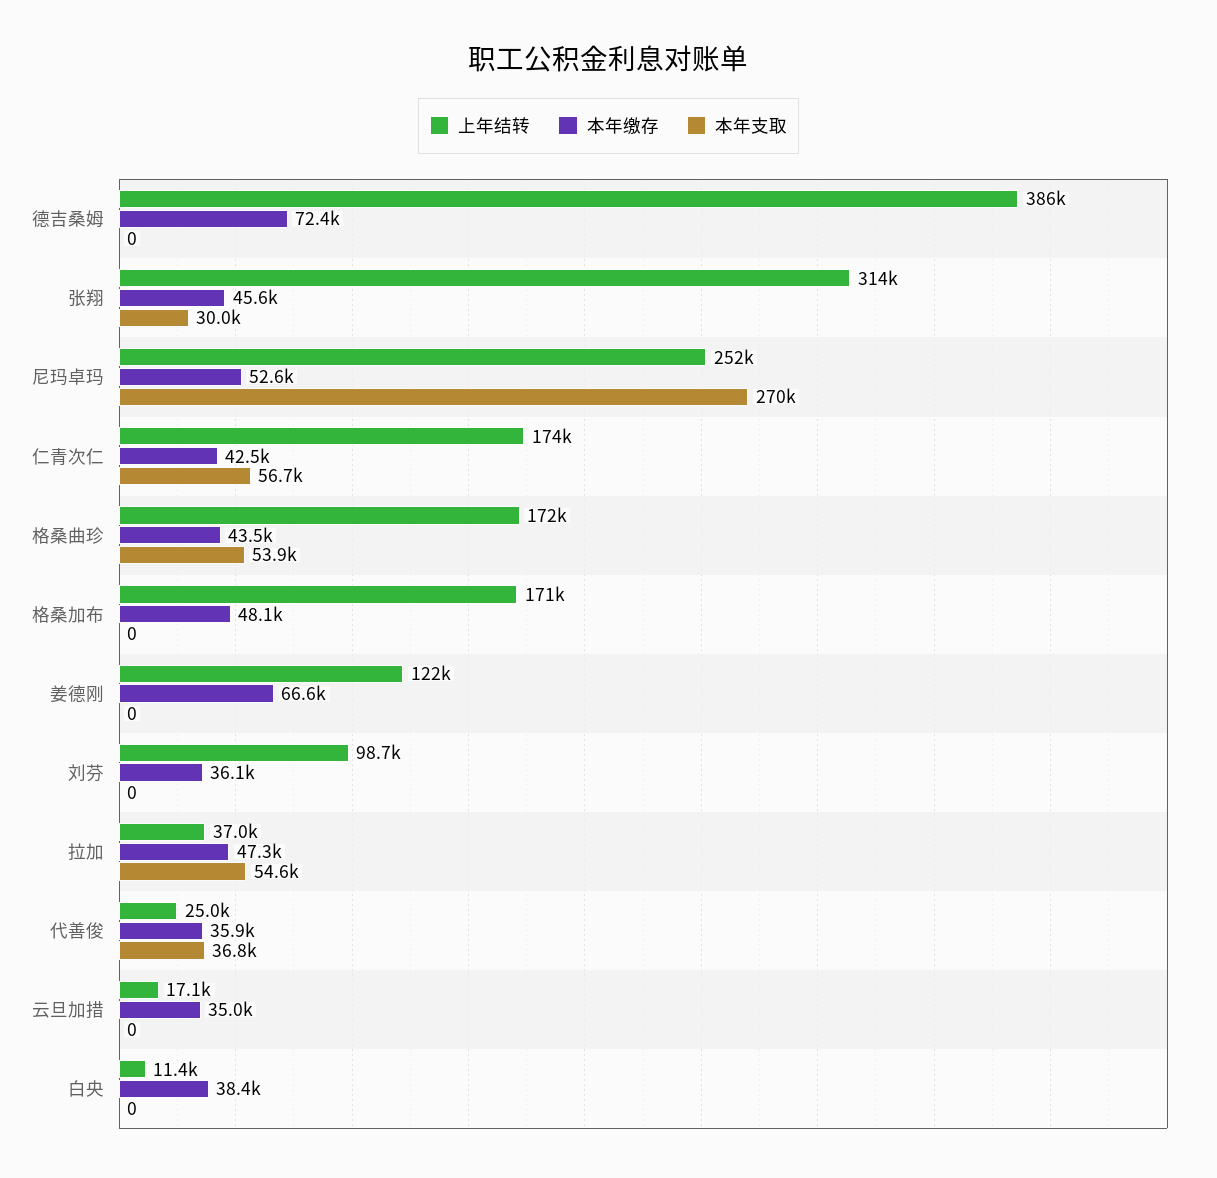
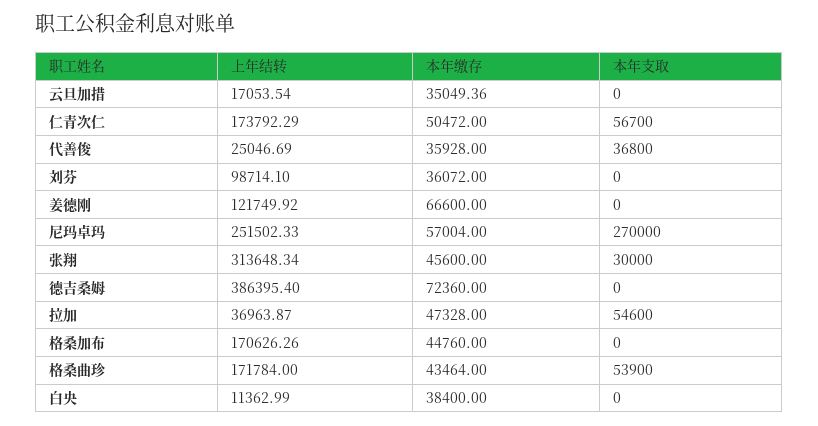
本年缴存, 尼玛卓玛: 52600 -> 57004
本年缴存, 仁青次仁: 42500 -> 50472
本年缴存, 格桑加布: 48100 -> 44760

